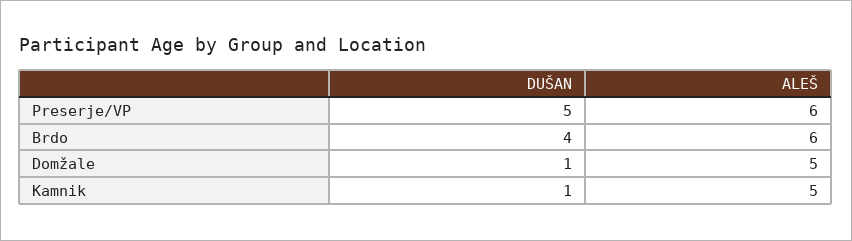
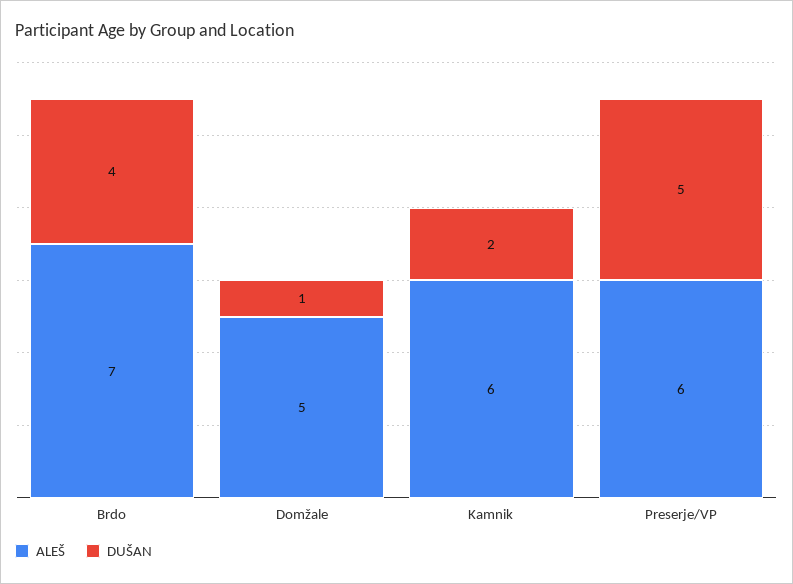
ALEŠ, Brdo: 6 -> 7
DUŠAN, Kamnik: 1 -> 2
ALEŠ, Kamnik: 5 -> 6

